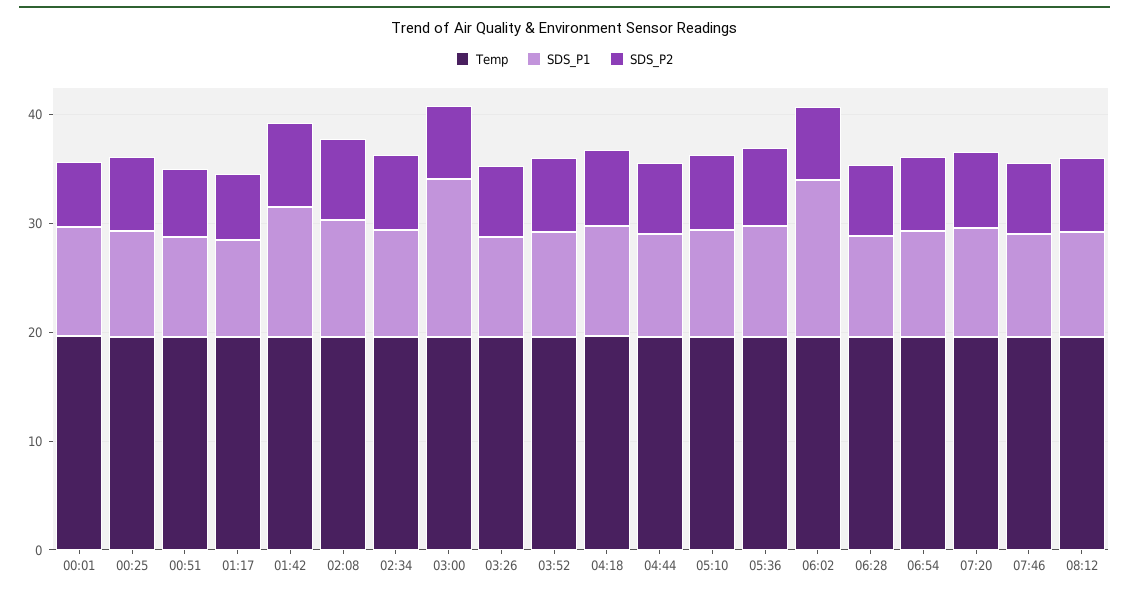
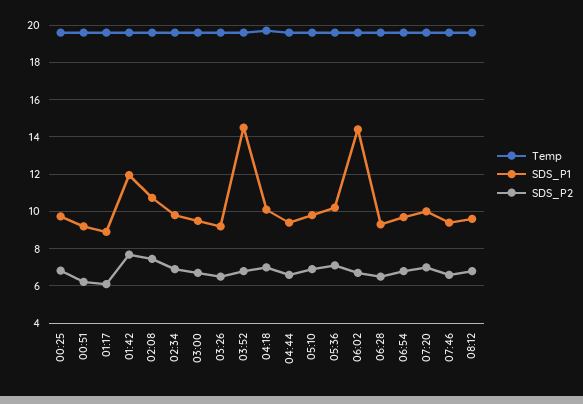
Temp, 00:01: 20 -> none
SDS_P1, 00:01: 10 -> none
SDS_P2, 00:01: 6 -> none
SDS_P1, 03:00: 14 -> 9.5
SDS_P1, 03:52: 10 -> 14.5

